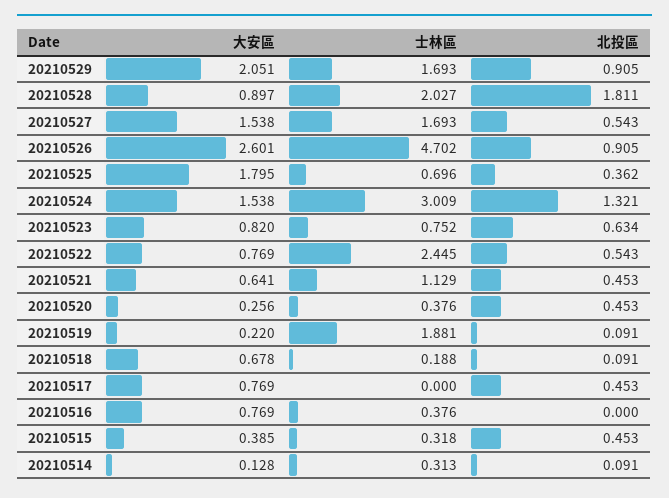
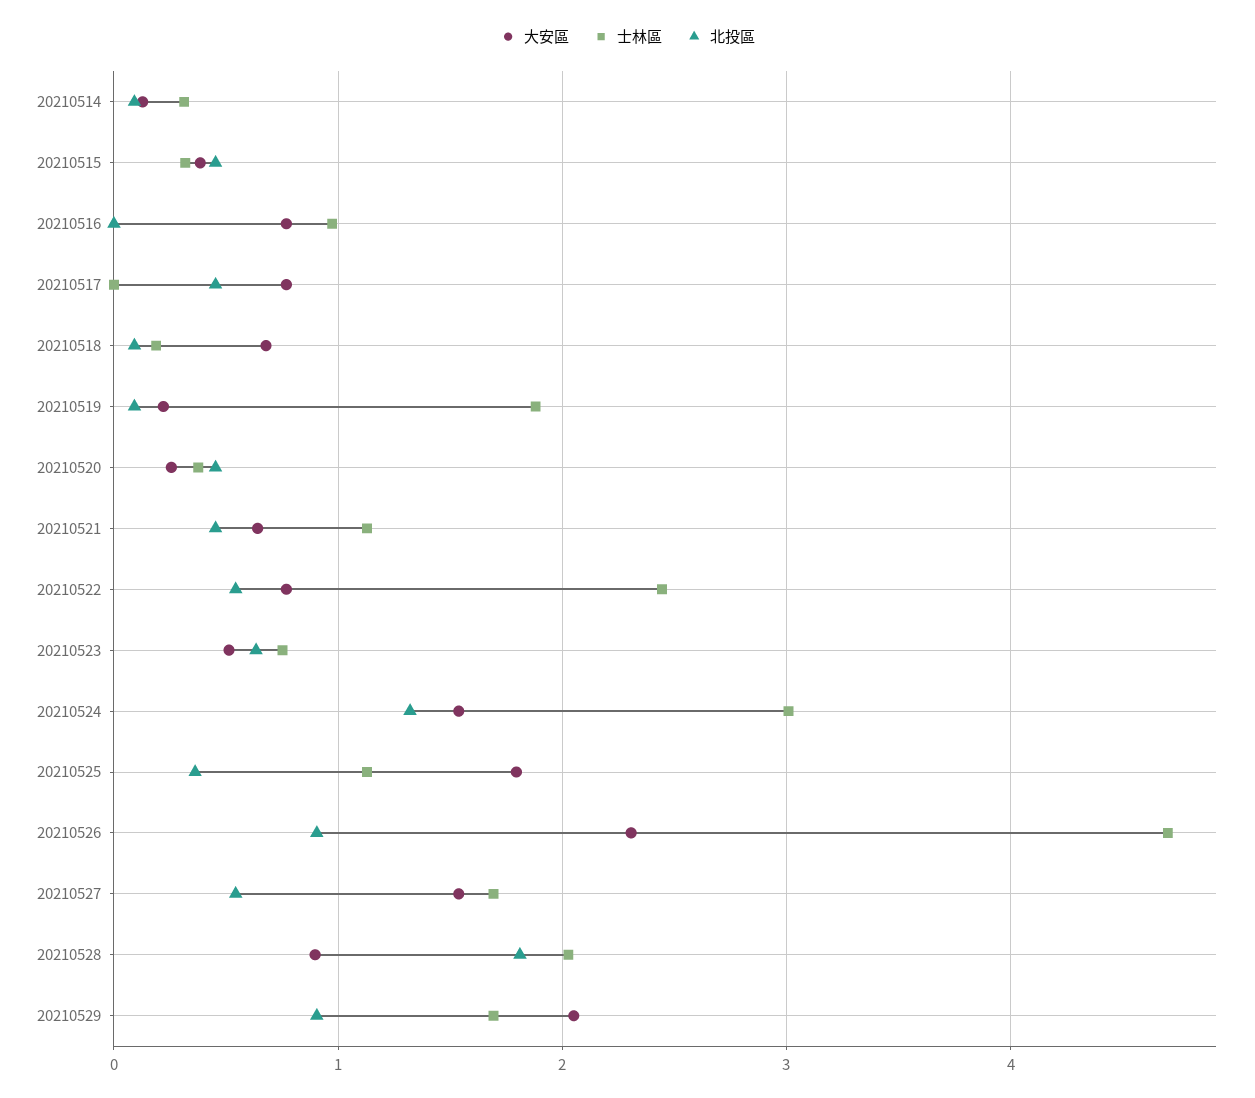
大安區, 20210526: 2.601 -> 2.3
士林區, 20210525: 0.696 -> 1.1
大安區, 20210523: 0.82 -> 0.5
士林區, 20210516: 0.376 -> 1

